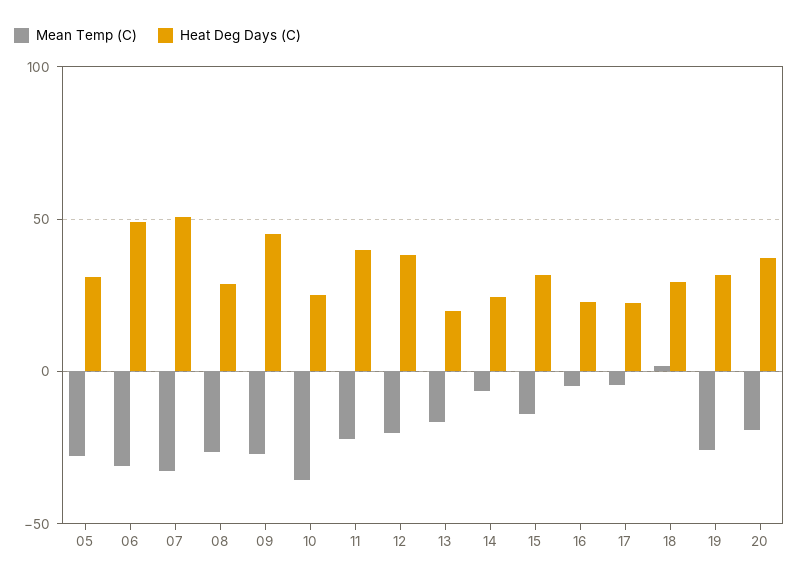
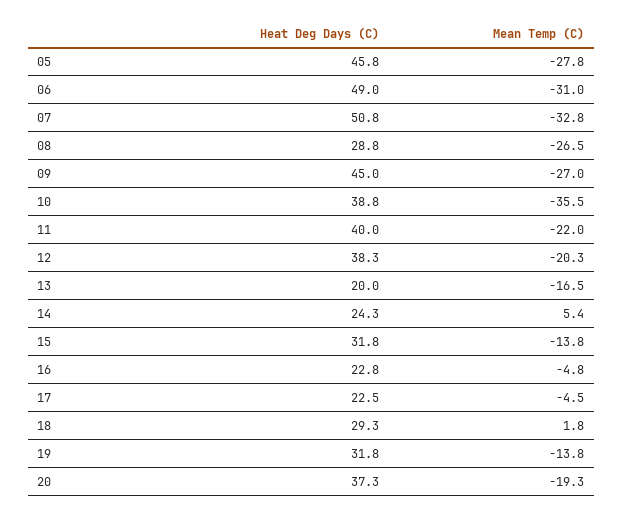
Heat Deg Days (C), 05: 30 -> 45.8
Heat Deg Days (C), 10: 25 -> 38.8
Mean Temp (C), 14: -5 -> 5.4
Mean Temp (C), 19: -25 -> -13.8

